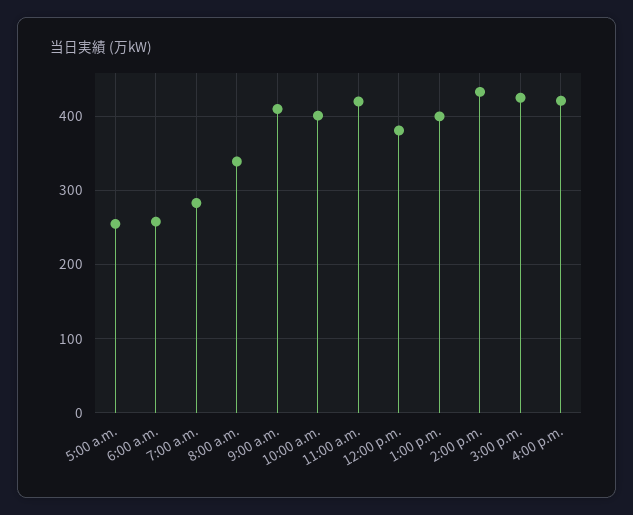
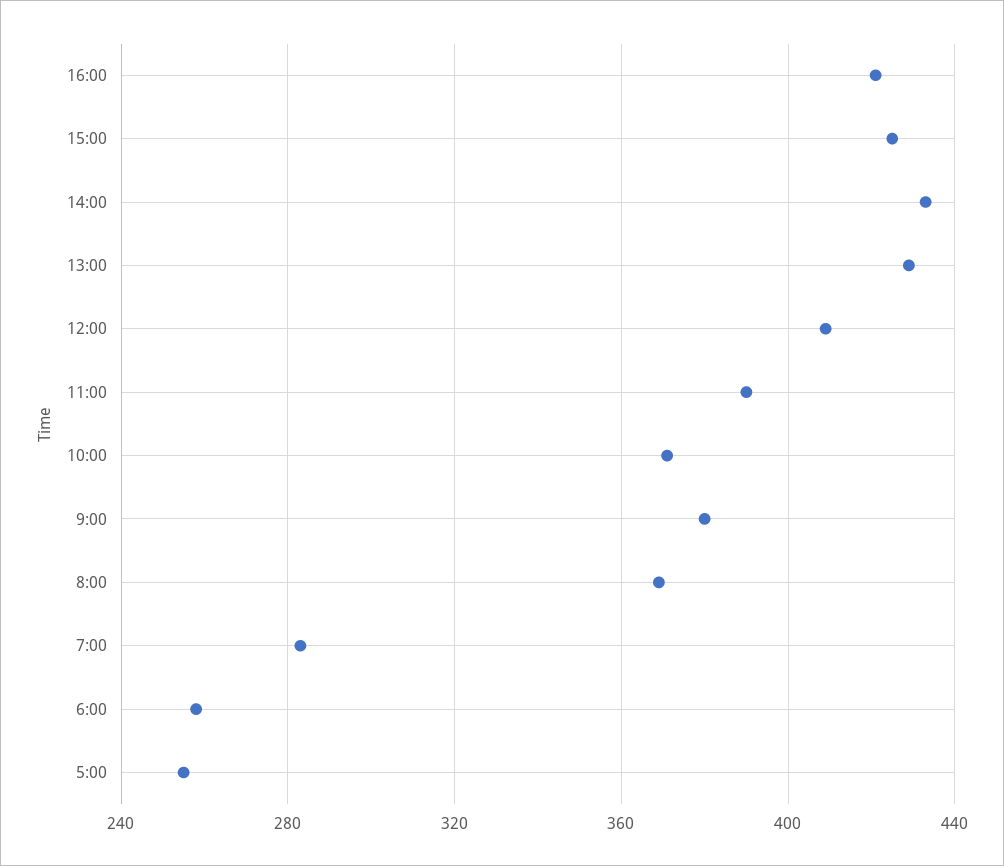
8:00 a.m.: 340 -> 370
9:00 a.m.: 410 -> 380
10:00 a.m.: 400 -> 370
11:00 a.m.: 420 -> 390
12:00 p.m.: 380 -> 410
1:00 p.m.: 400 -> 430

